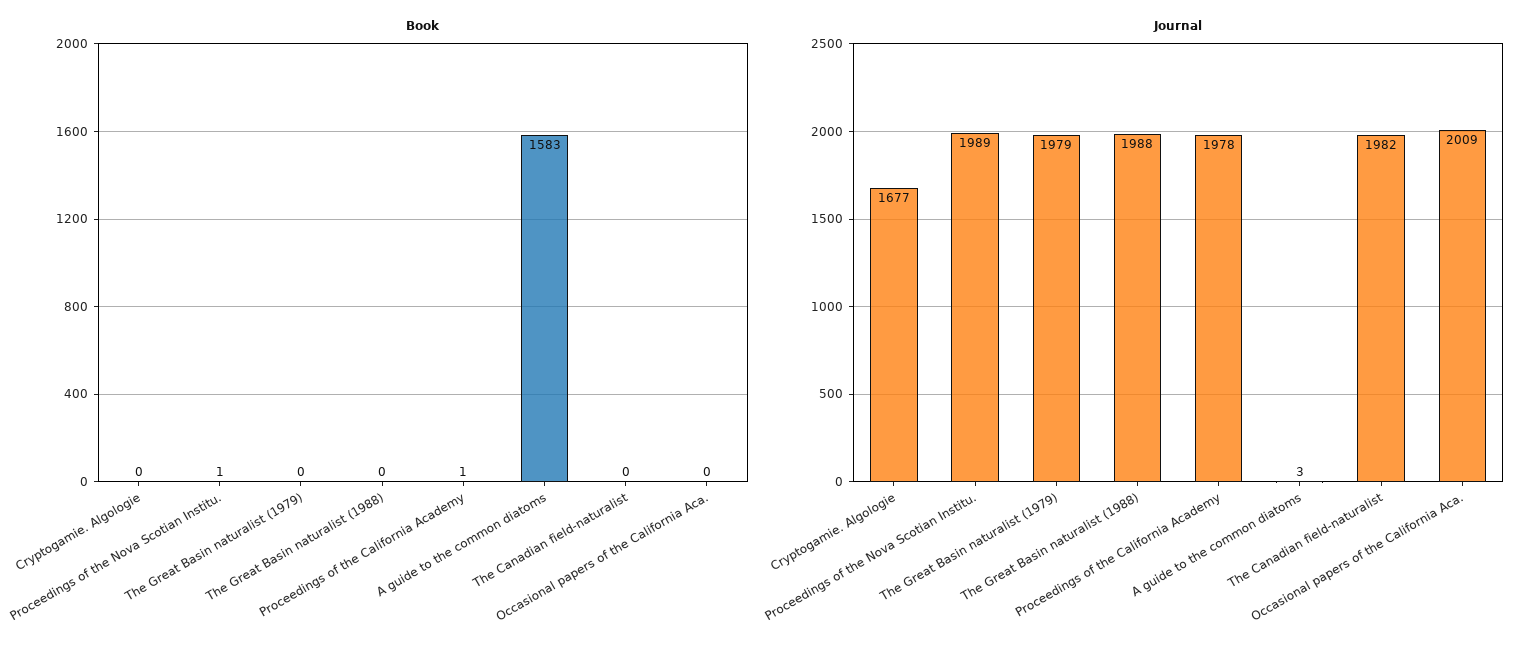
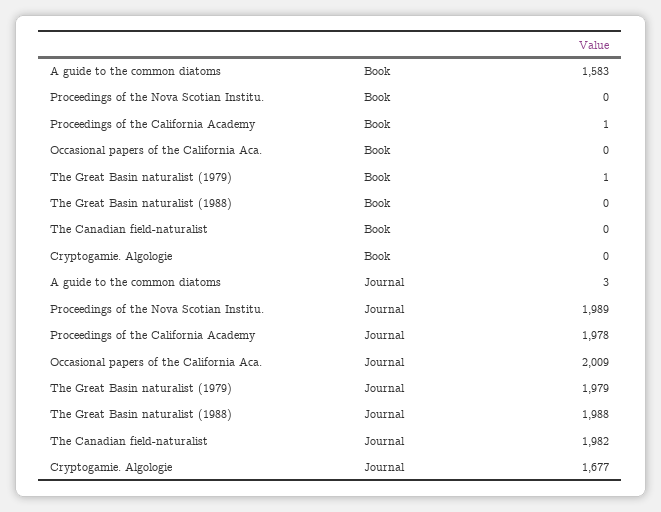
Book, Proceedings of the Nova Scotian Institu.: 1 -> 0
Book, The Great Basin naturalist (1979): 0 -> 1

